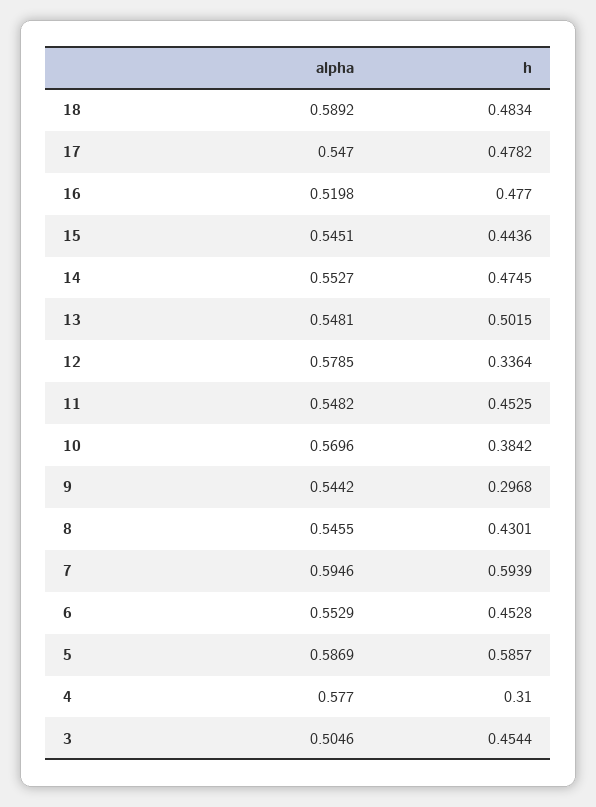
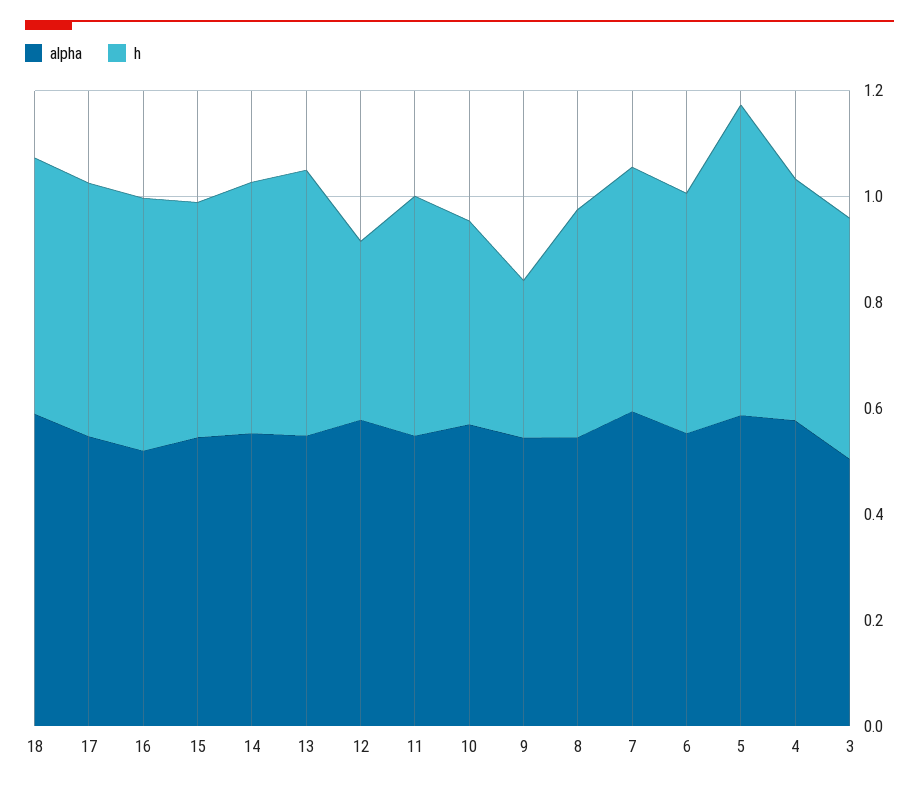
h, 7: 0.5939 -> 0.45
h, 4: 0.31 -> 0.45

